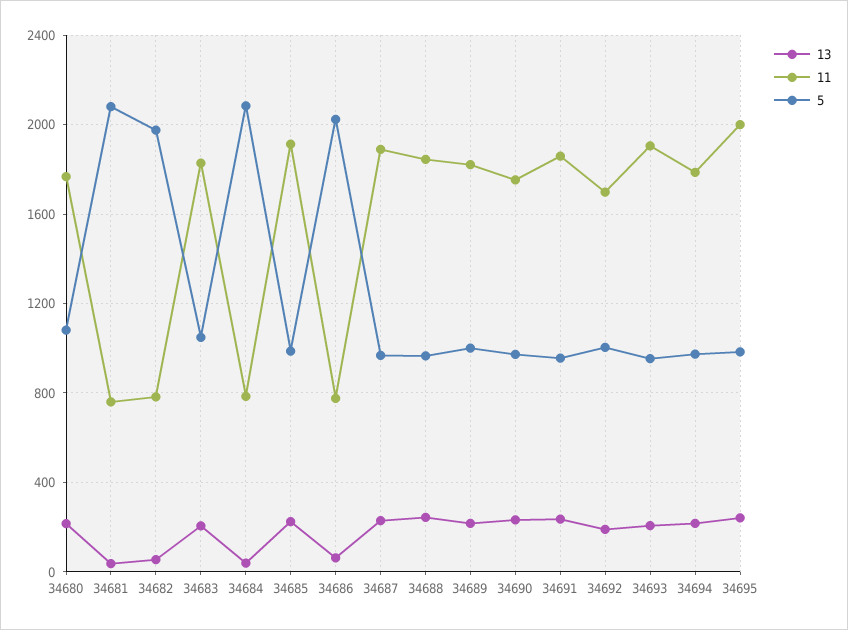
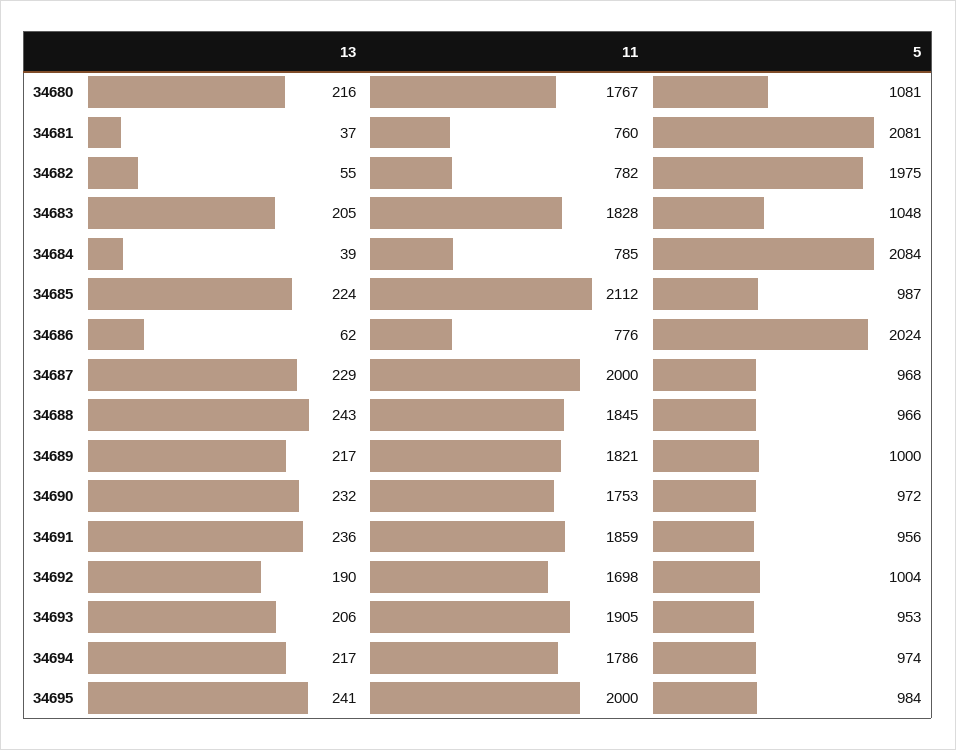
11, 34685: 1900 -> 2112
11, 34687: 1900 -> 2000

